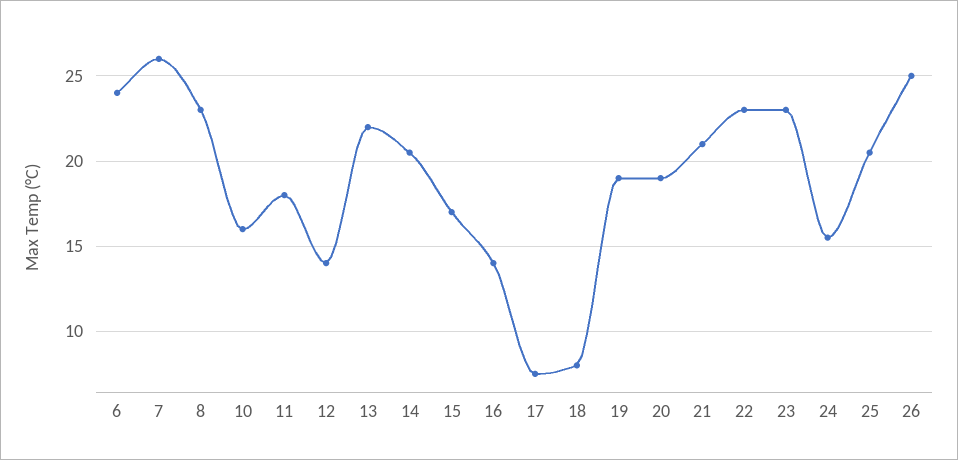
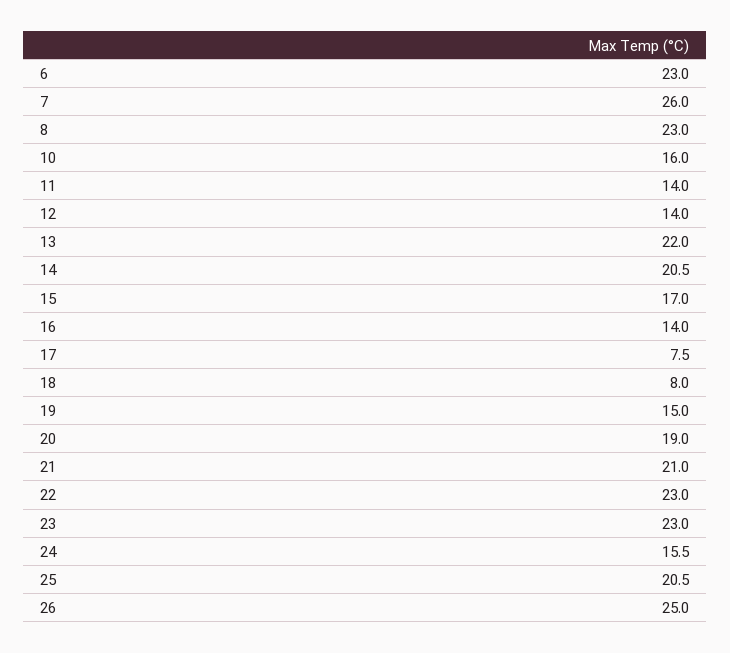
6: 24 -> 23
11: 18 -> 14
19: 19 -> 15

